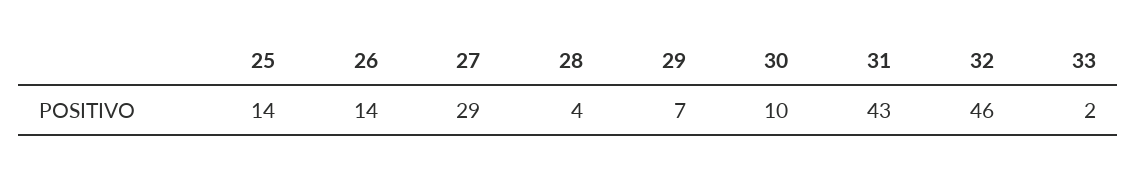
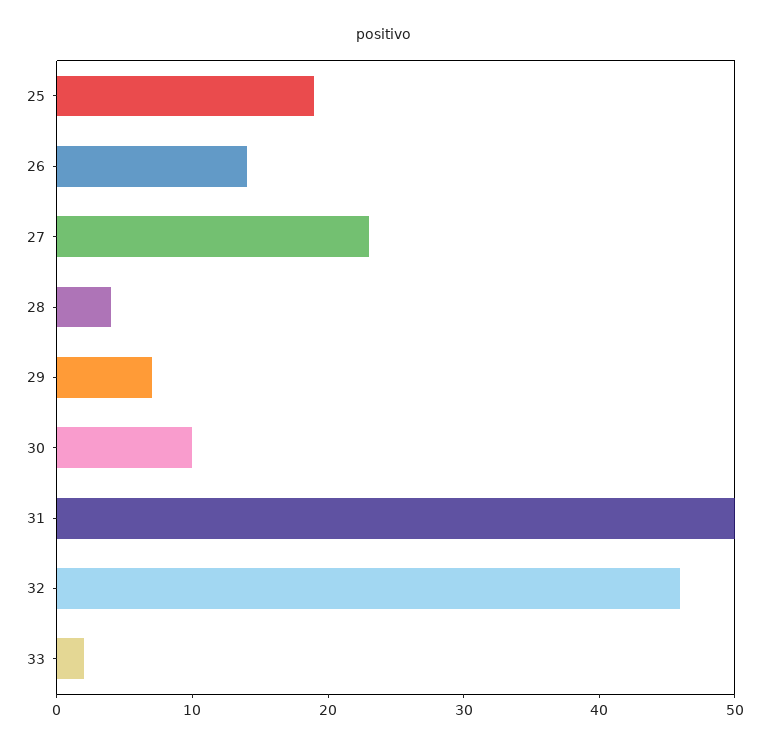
25: 14 -> 19
27: 29 -> 23
31: 43 -> 50

